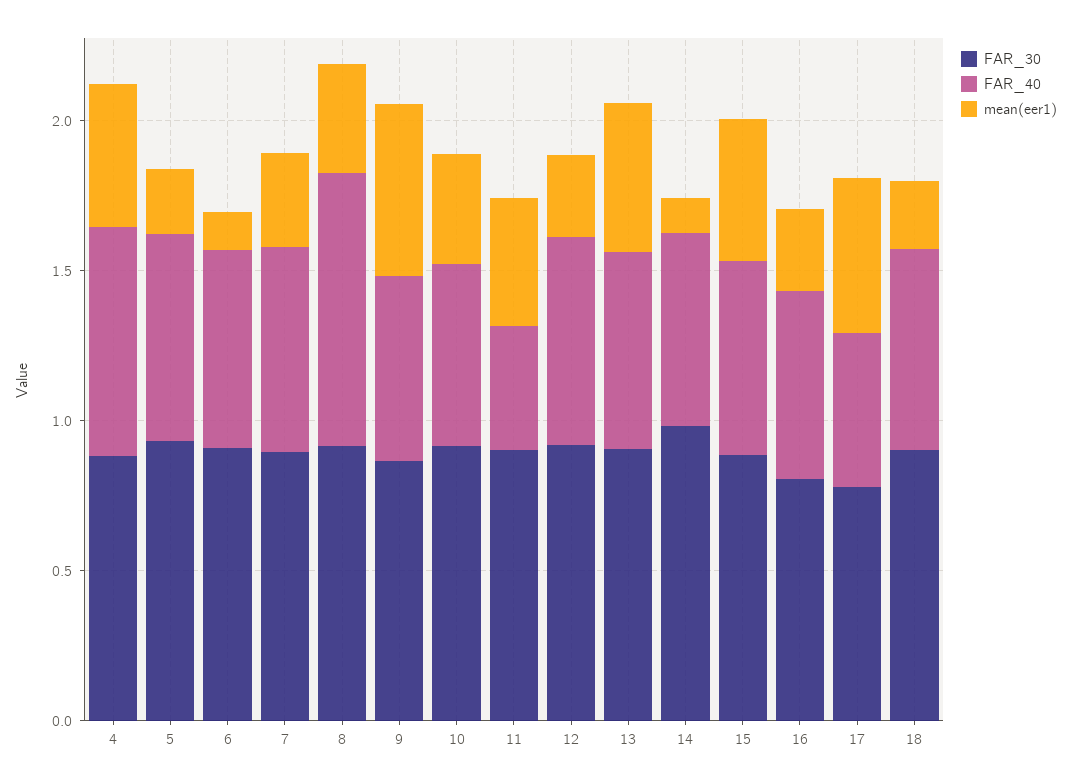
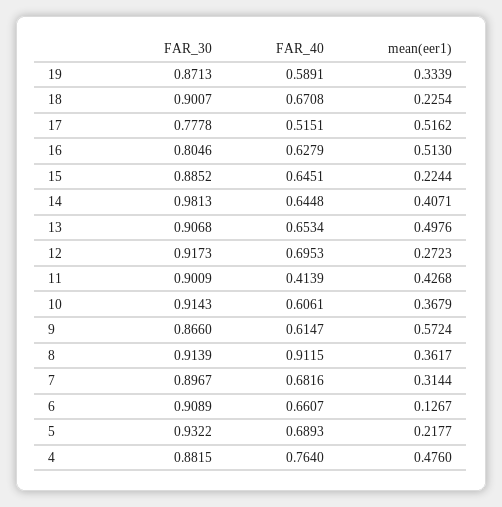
mean(eer1), 14: 0.1 -> 0.4071
mean(eer1), 15: 0.5 -> 0.2244
mean(eer1), 16: 0.3 -> 0.513
FAR_30, 19: none -> 0.8713
FAR_40, 19: none -> 0.5891
mean(eer1), 19: none -> 0.3339

